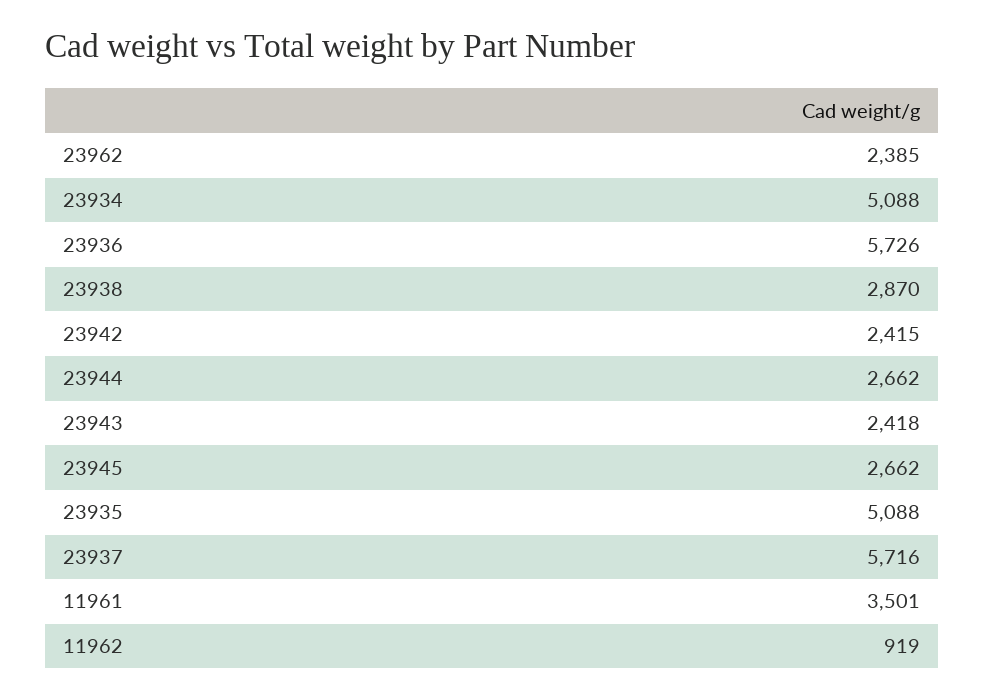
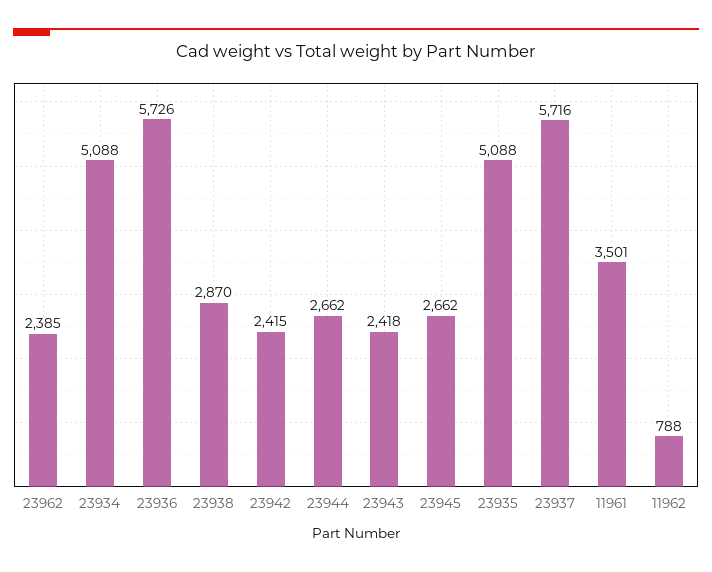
11962: 919 -> 788

